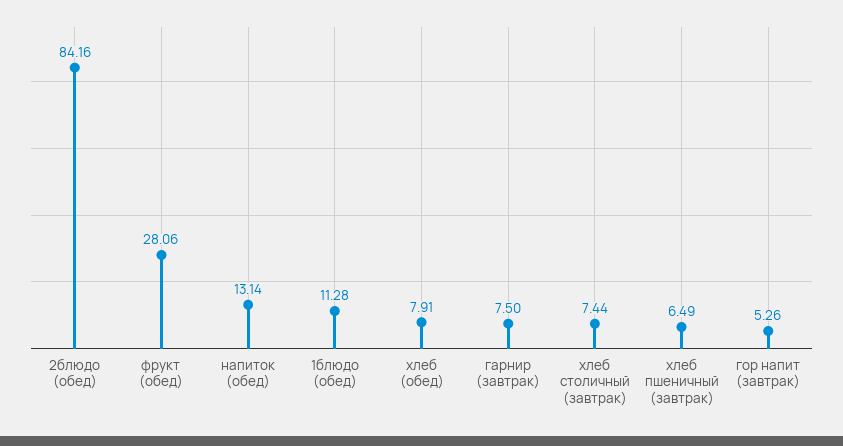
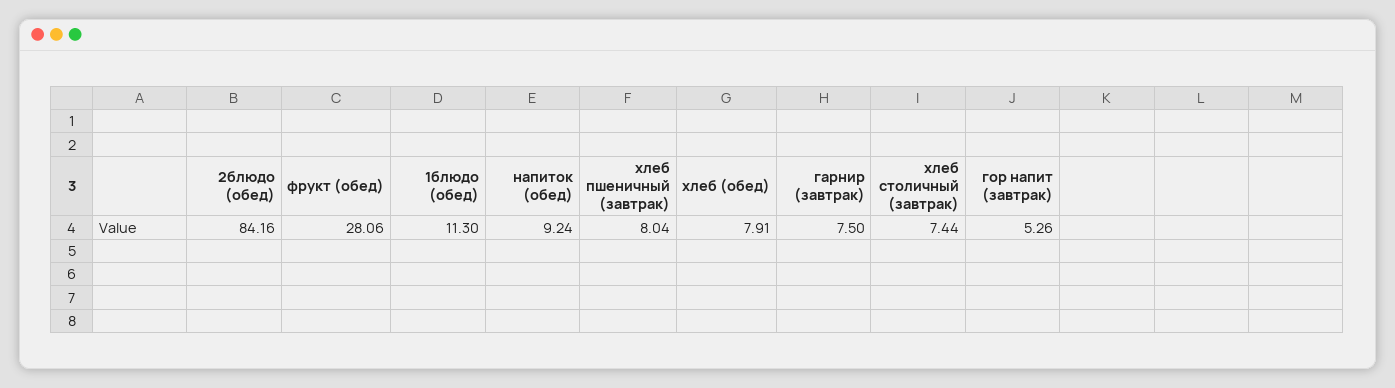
напиток (обед): 13.14 -> 9.24
1блюдо (обед): 11.28 -> 11.3
хлеб пшеничный (завтрак): 6.49 -> 8.04

